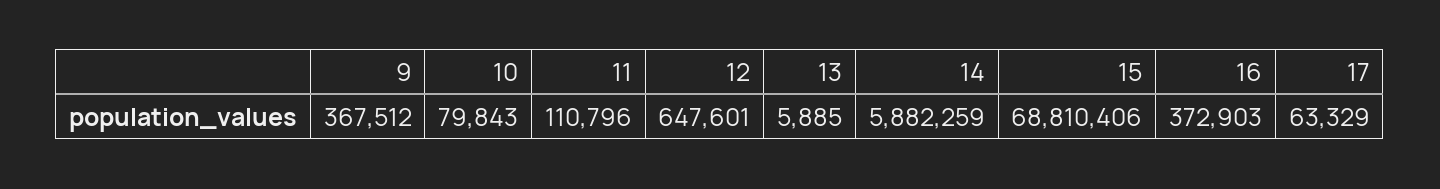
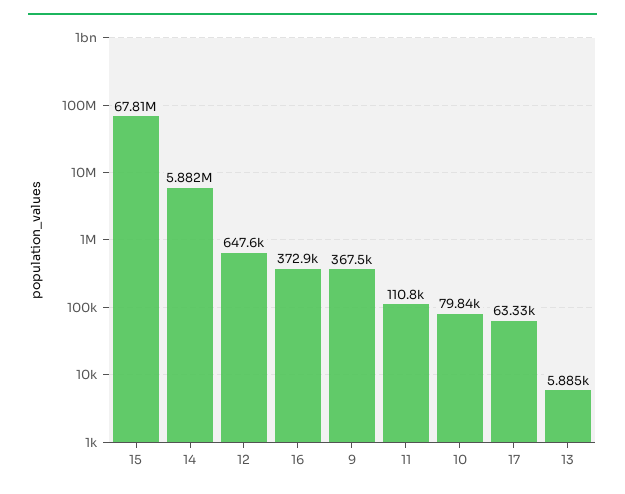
15: 68810406 -> 67810000

